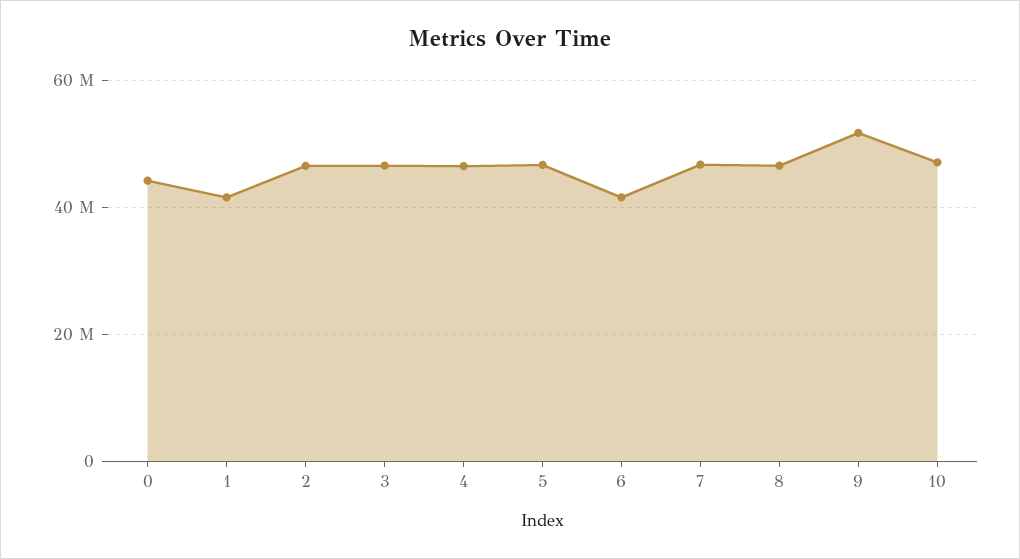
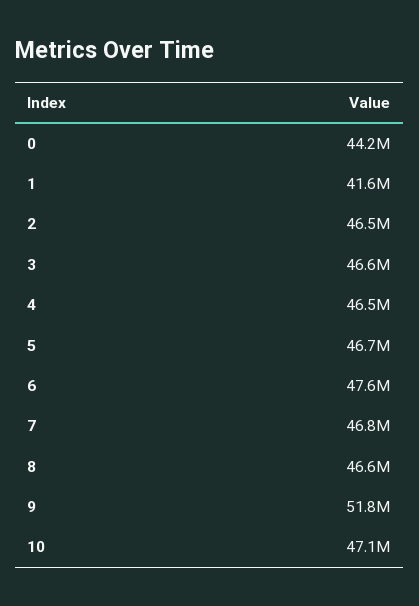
6: 42000000 -> 47600000

